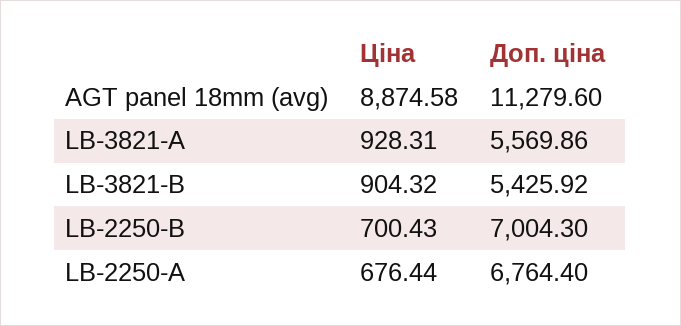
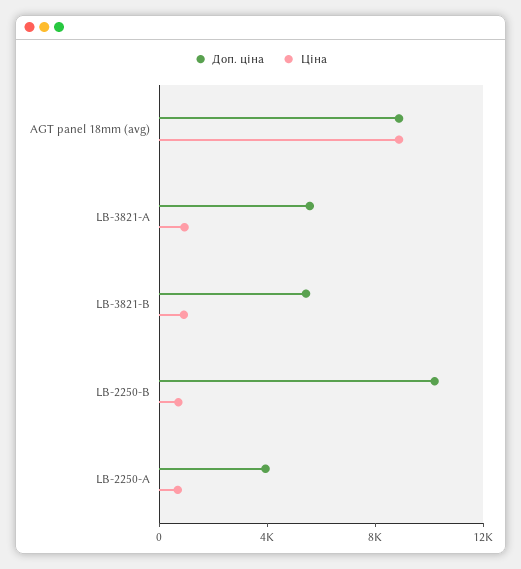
Доп. ціна, AGT panel 18mm (avg): 11279.6 -> 9000
Доп. ціна, LB-2250-В: 7004.3 -> 10000
Доп. ціна, LB-2250-А: 6764.4 -> 4000

